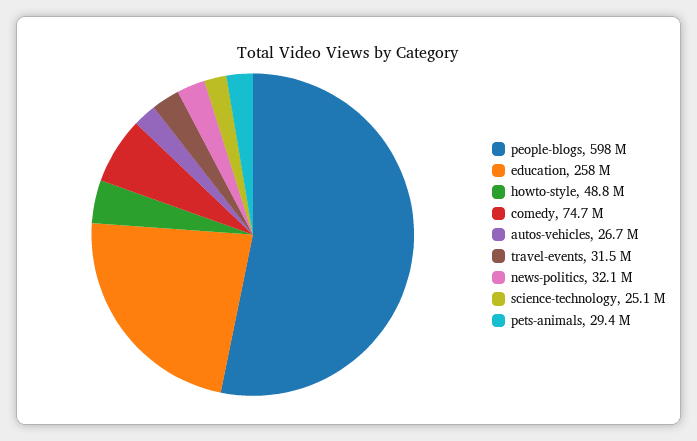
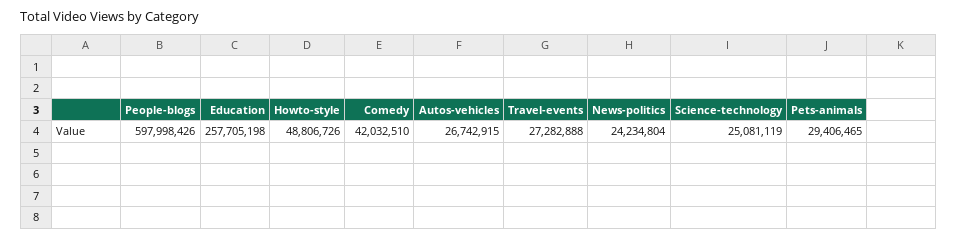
comedy: 74700000 -> 42032510
travel-events: 31500000 -> 27282888
news-politics: 32100000 -> 24234804

